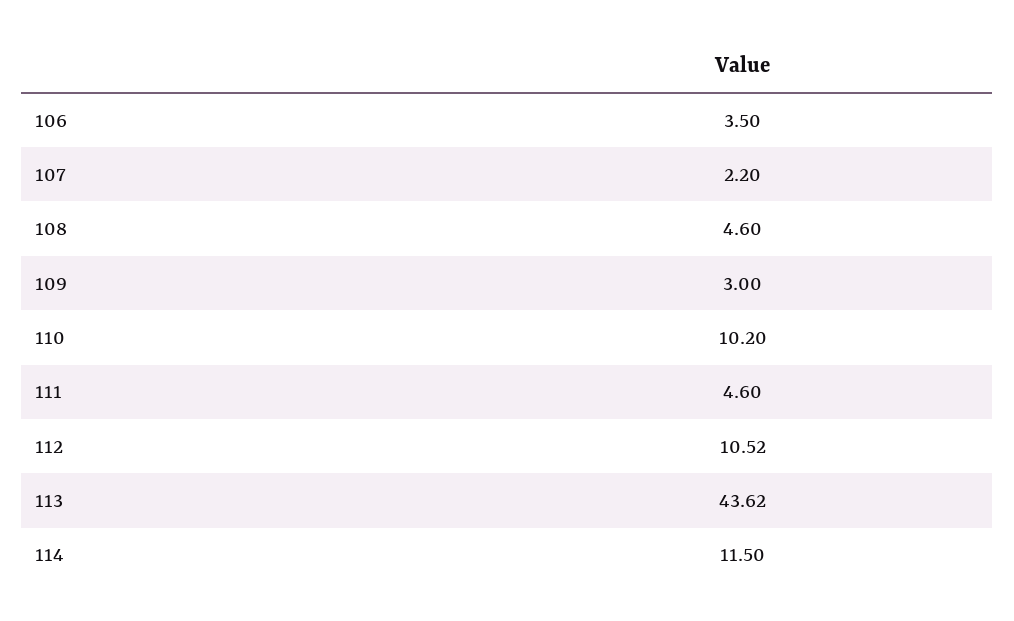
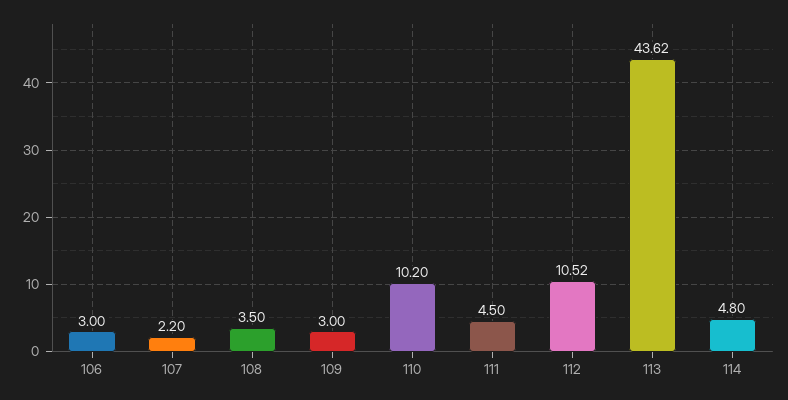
106: 3.5 -> 3
108: 4.6 -> 3.5
111: 4.6 -> 4.5
114: 11.5 -> 4.8

